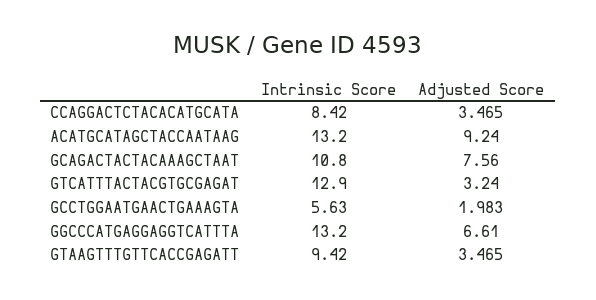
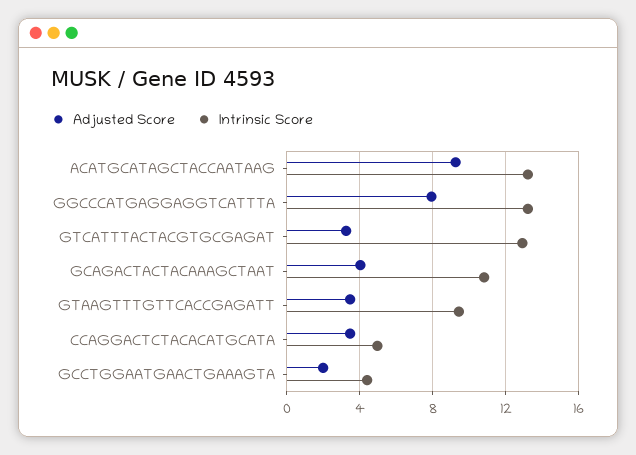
Intrinsic Score, CCAGGACTCTACACATGCATA: 8.42 -> 5
Adjusted Score, GCAGACTACTACAAAGCTAAT: 7.56 -> 4
Intrinsic Score, GCCTGGAATGAACTGAAAGTA: 5.63 -> 4.5
Adjusted Score, GGCCCATGAGGAGGTCATTTA: 6.61 -> 8

